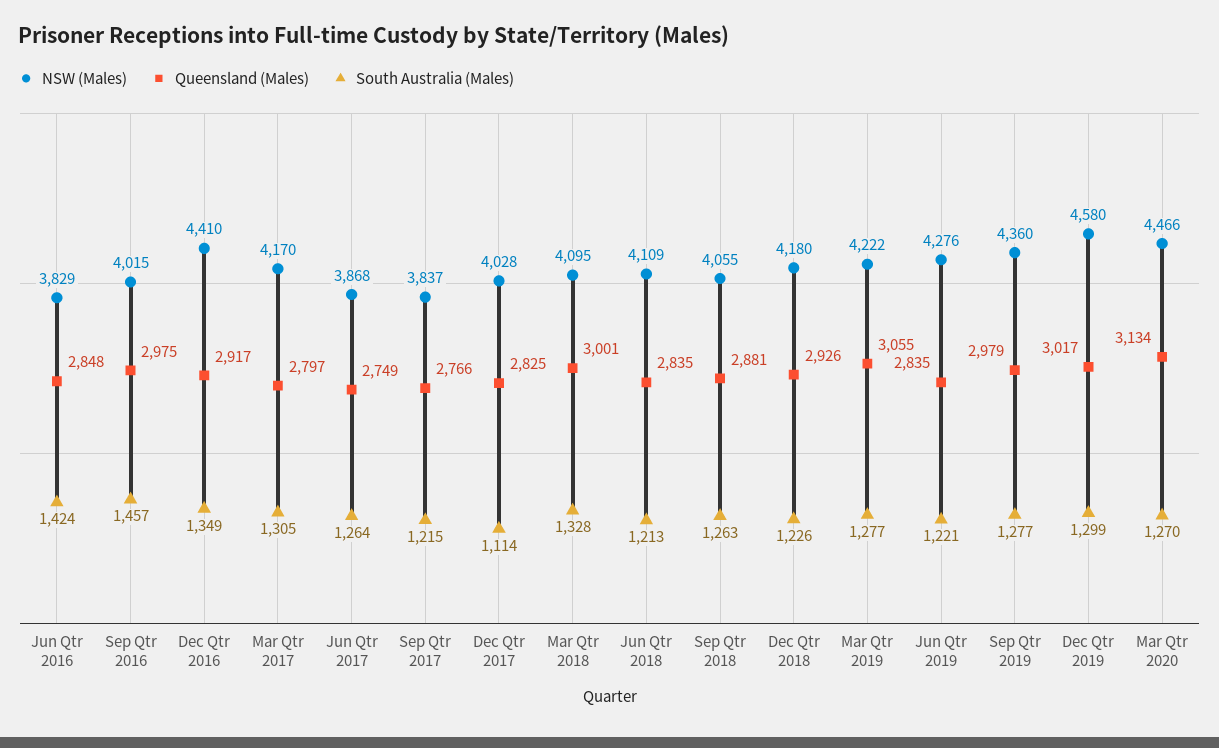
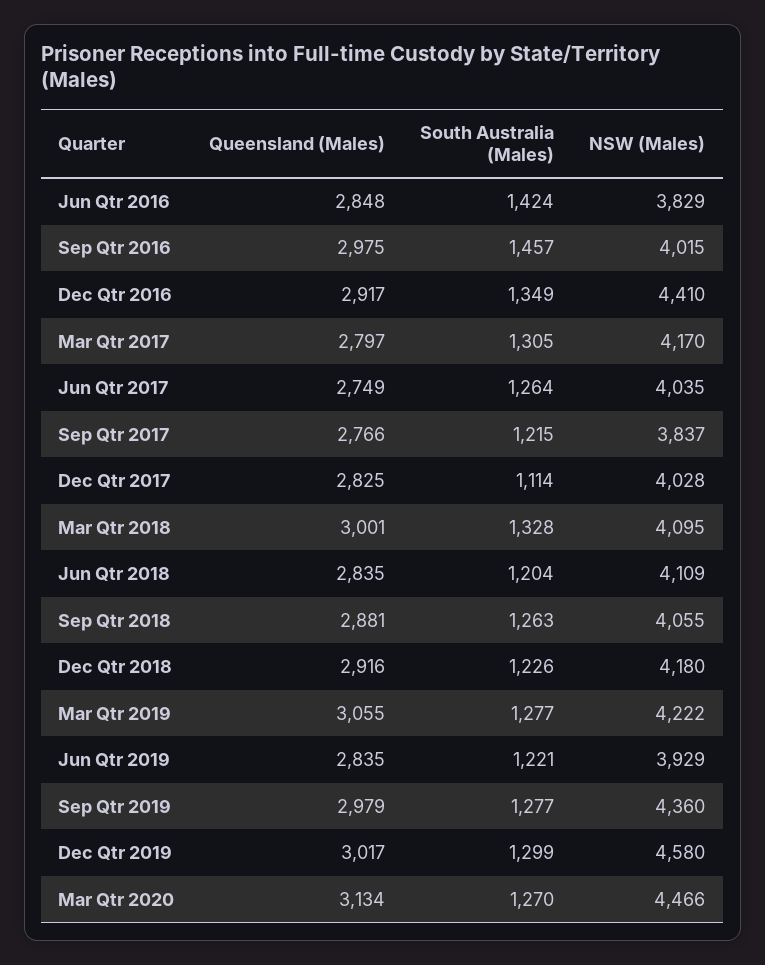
NSW (Males), Jun Qtr 2017: 3868 -> 4035
South Australia (Males), Jun Qtr 2018: 1213 -> 1204
Queensland (Males), Dec Qtr 2018: 2926 -> 2916
NSW (Males), Jun Qtr 2019: 4276 -> 3929

